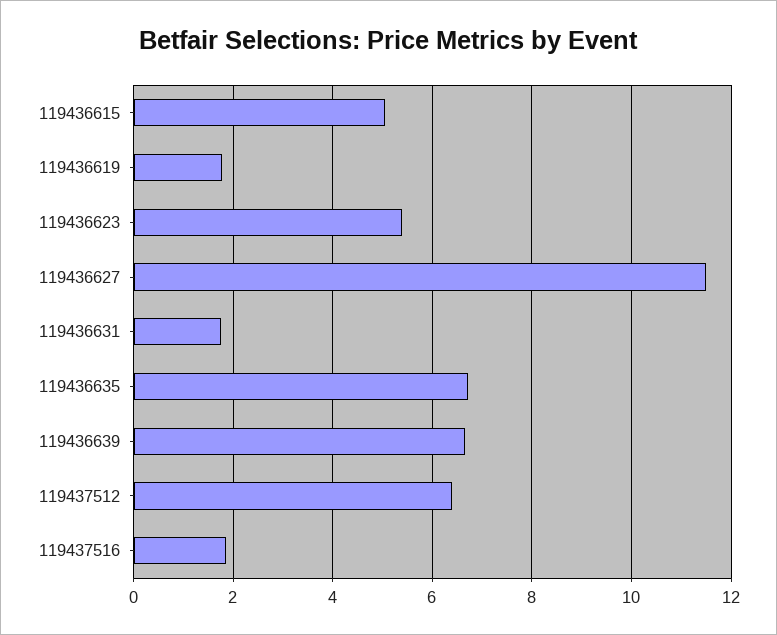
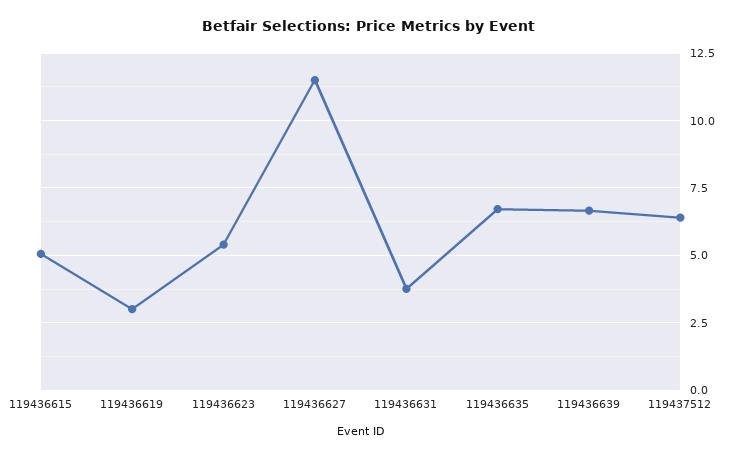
119436619: 1.8 -> 3
119436631: 1.8 -> 3.75
119437516: 1.8 -> none

